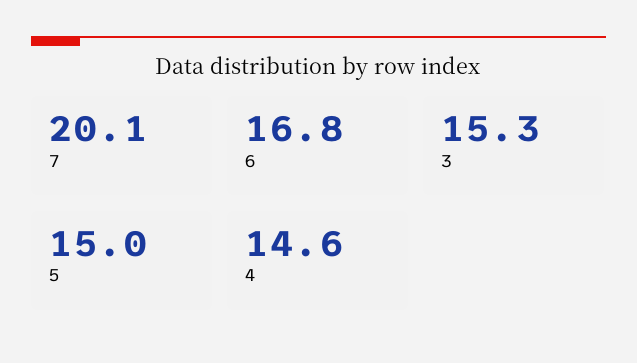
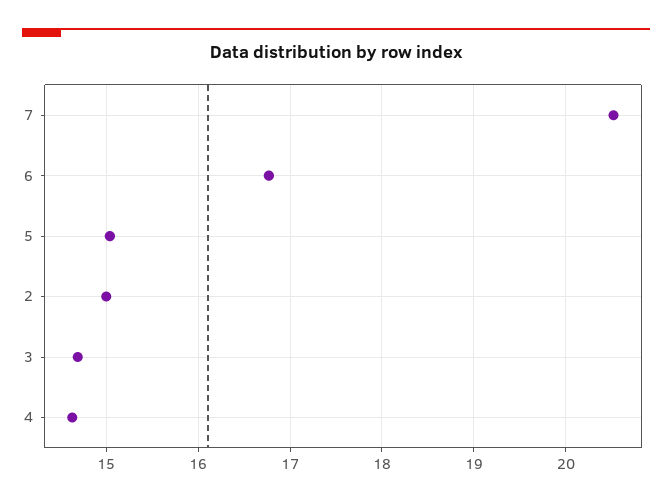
7: 20.1 -> 20.5
3: 15.3 -> 14.7
2: none -> 15

